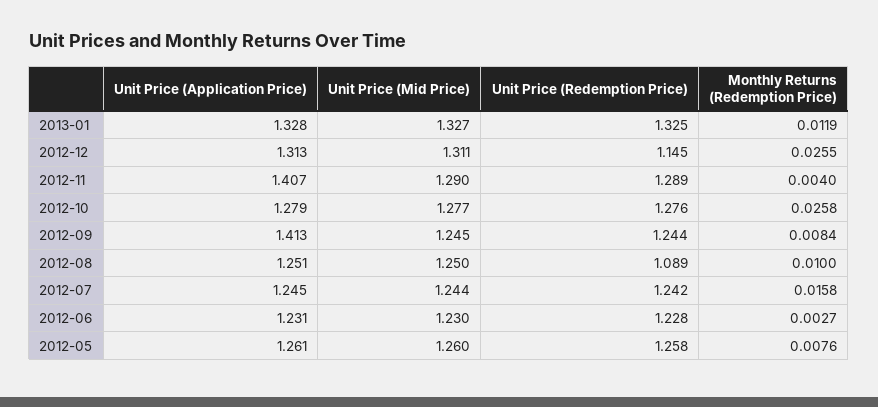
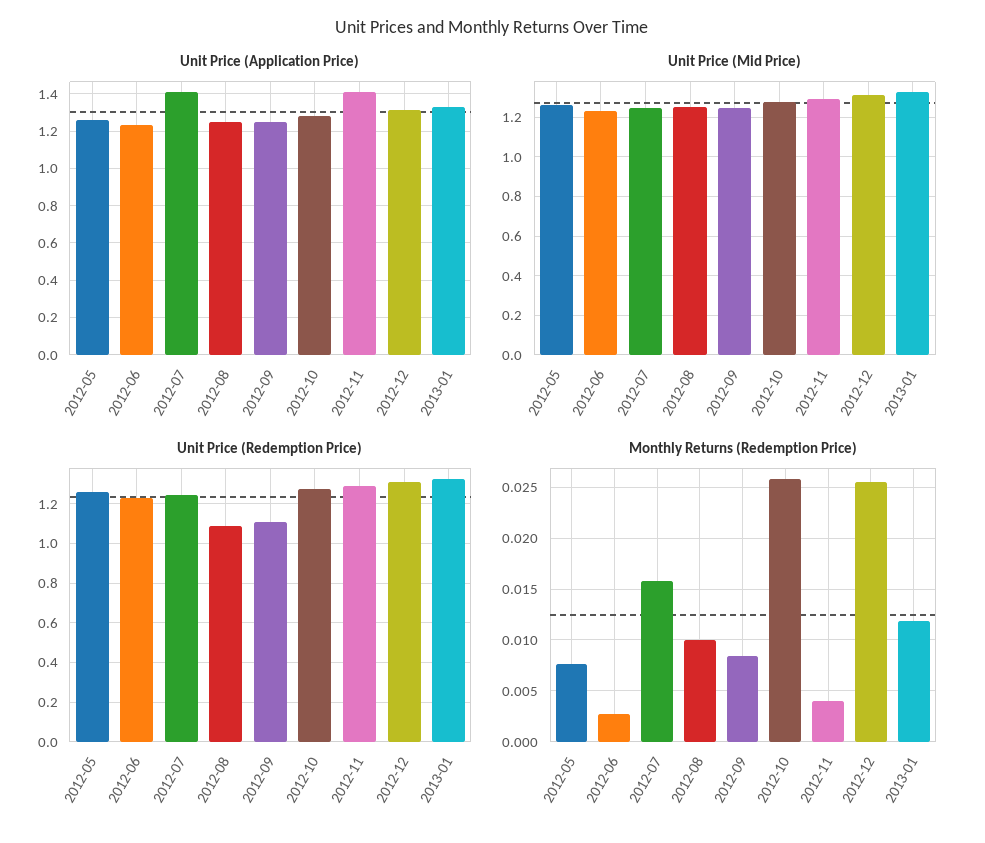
Unit Price (Redemption Price), 2012-12: 1.145 -> 1.3
Unit Price (Application Price), 2012-09: 1.413 -> 1.25
Unit Price (Redemption Price), 2012-09: 1.244 -> 1.1
Unit Price (Application Price), 2012-07: 1.245 -> 1.4

